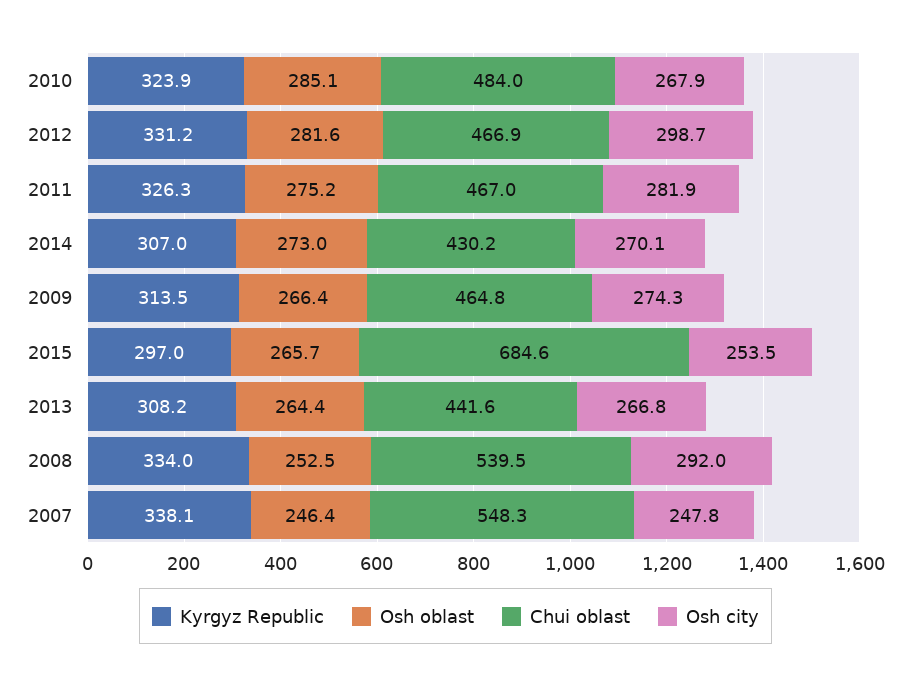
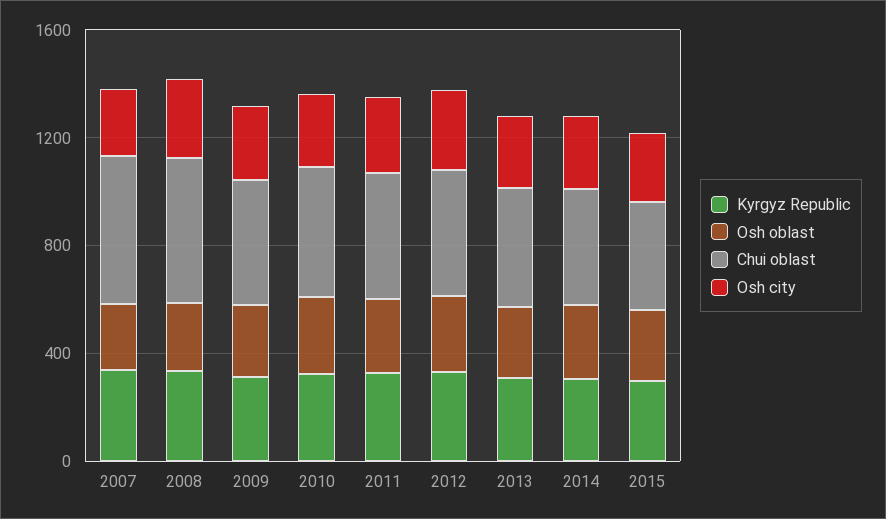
Chui oblast, 2015: 684.6 -> 400

